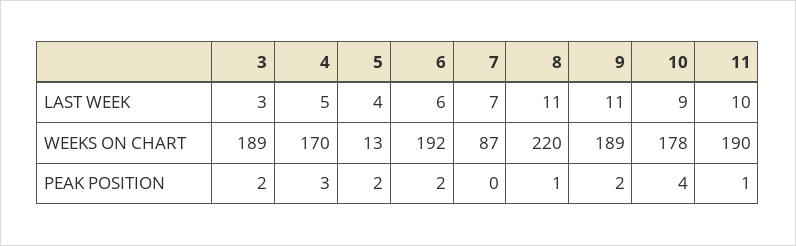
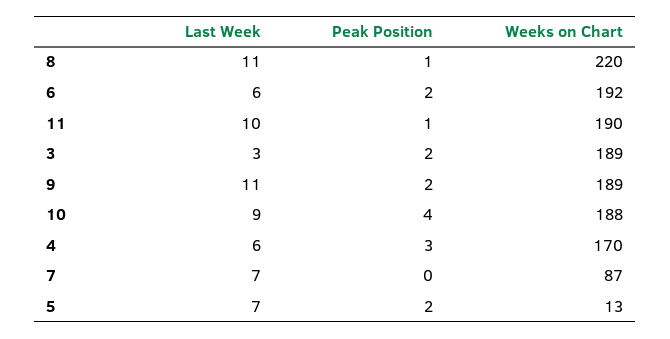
4, LAST WEEK: 5 -> 6
5, LAST WEEK: 4 -> 7
10, WEEKS ON CHART: 178 -> 188

